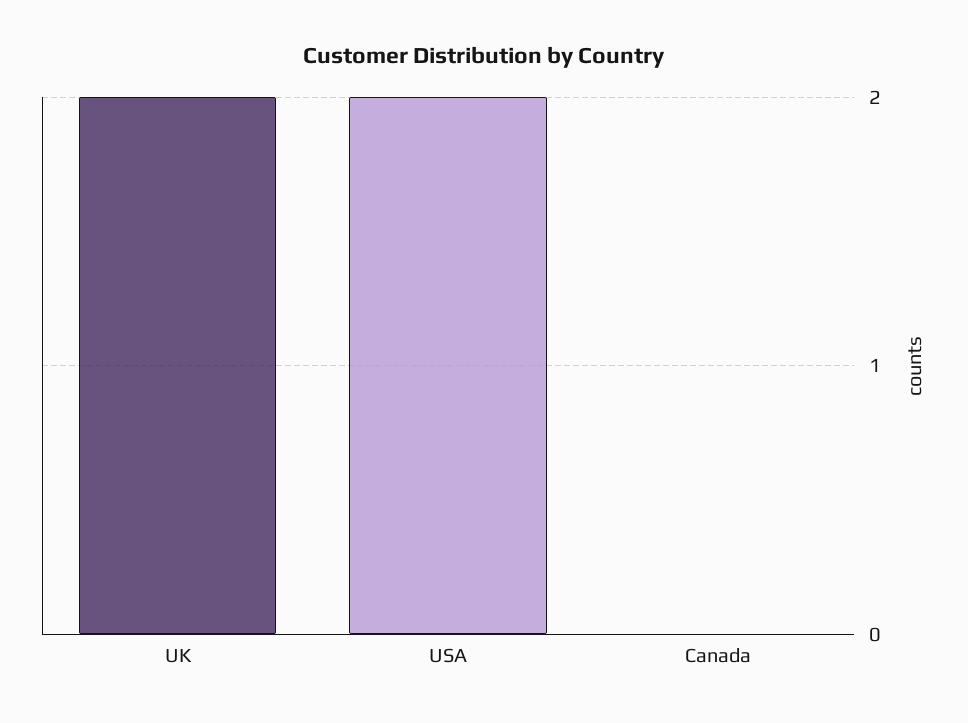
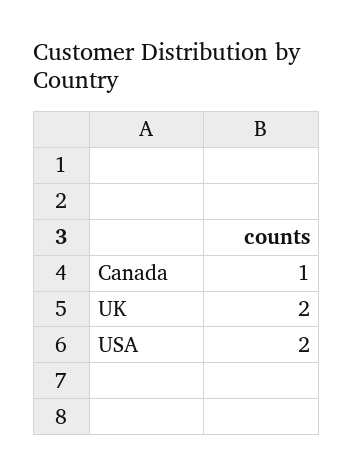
Canada: 0 -> 1

